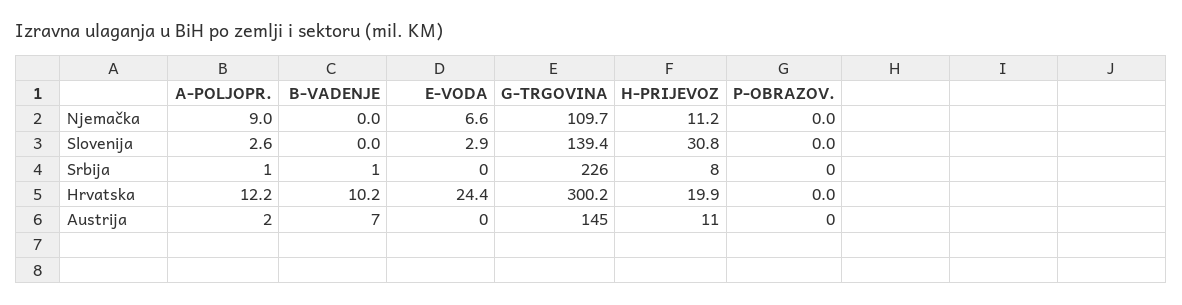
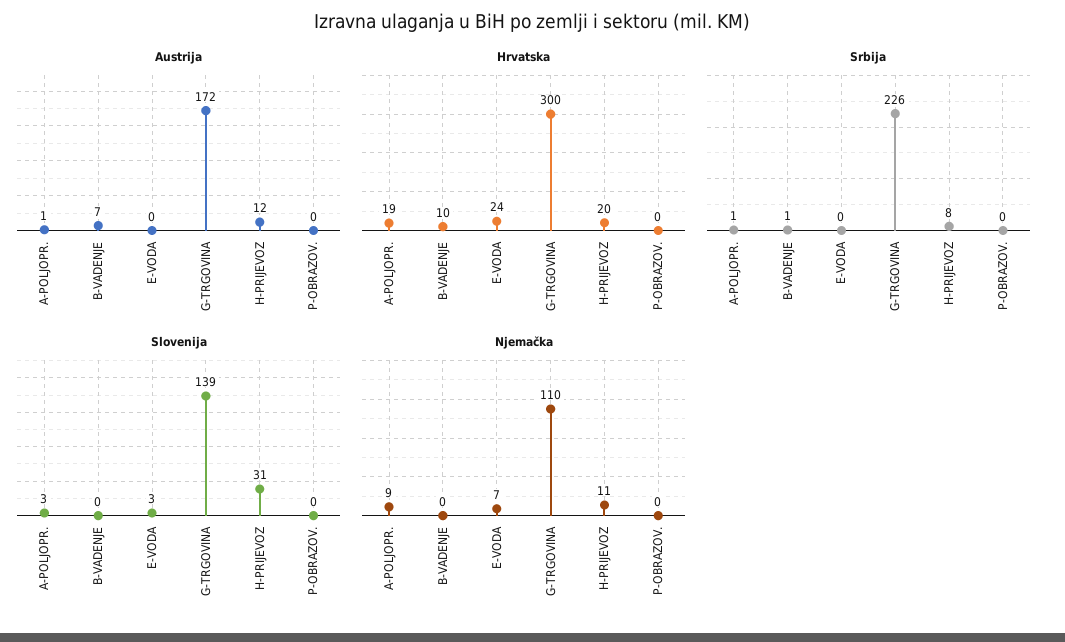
Hrvatska, A-POLJOPR.: 12.2 -> 19
Austrija, A-POLJOPR.: 2 -> 1
Austrija, G-TRGOVINA: 145 -> 172
Austrija, H-PRIJEVOZ: 11 -> 12

